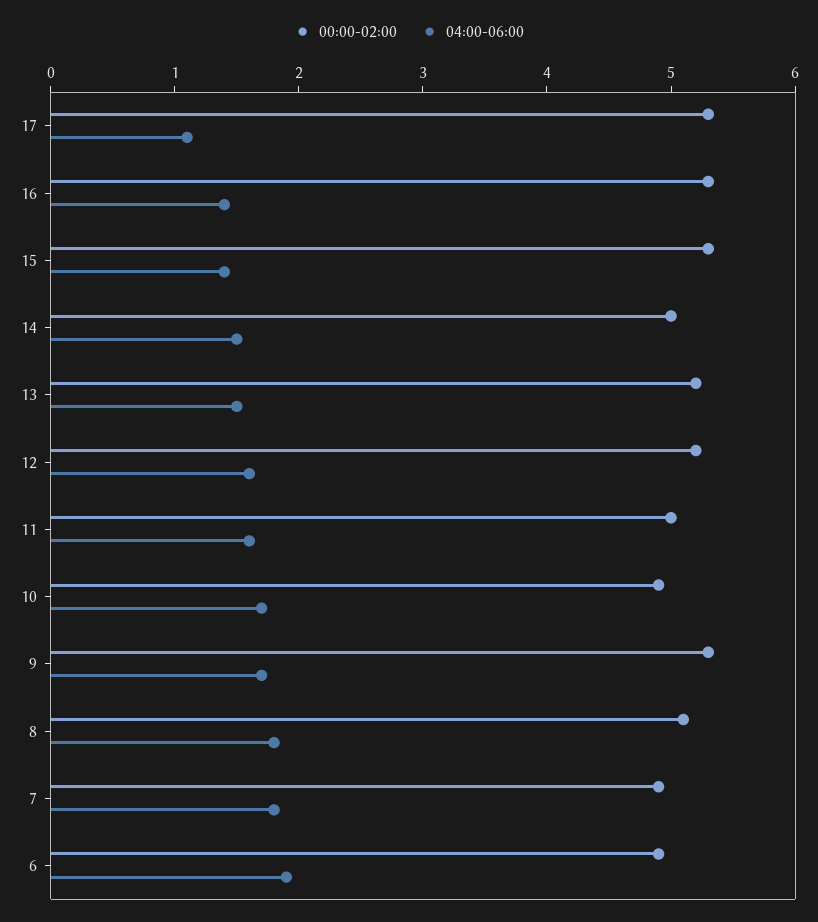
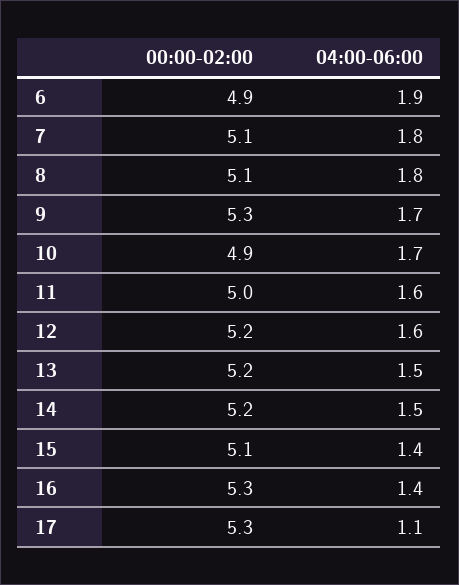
00:00-02:00, 15: 5.3 -> 5.1
00:00-02:00, 14: 5 -> 5.2
00:00-02:00, 7: 4.9 -> 5.1

